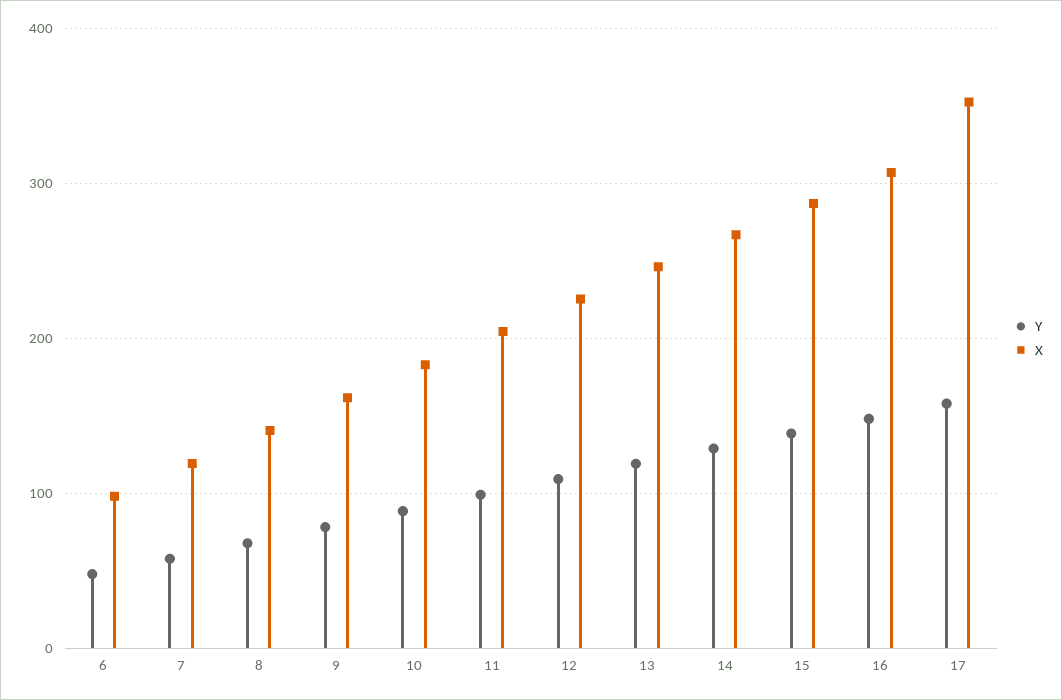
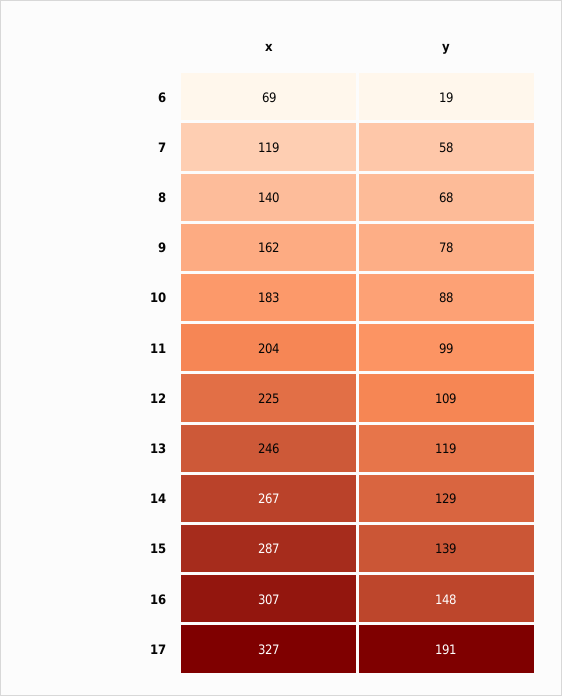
Y, 6: 50 -> 19
X, 6: 100 -> 69
Y, 17: 160 -> 191
X, 17: 350 -> 327

